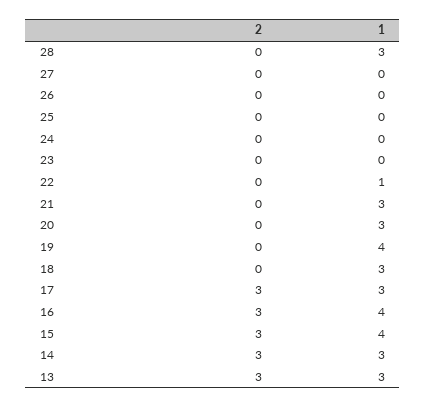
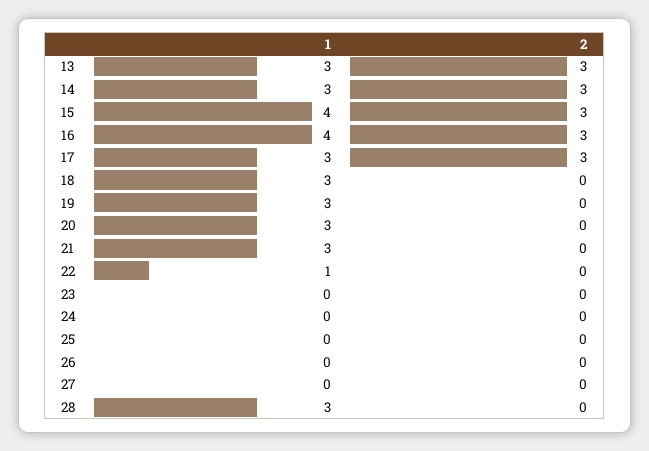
1, 19: 4 -> 3

